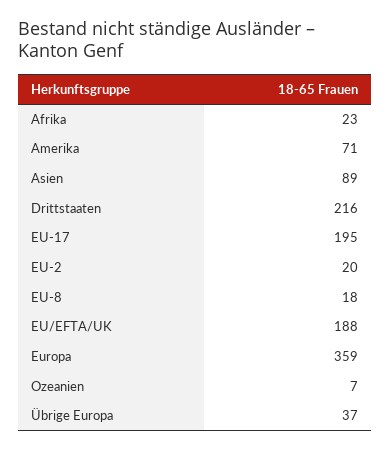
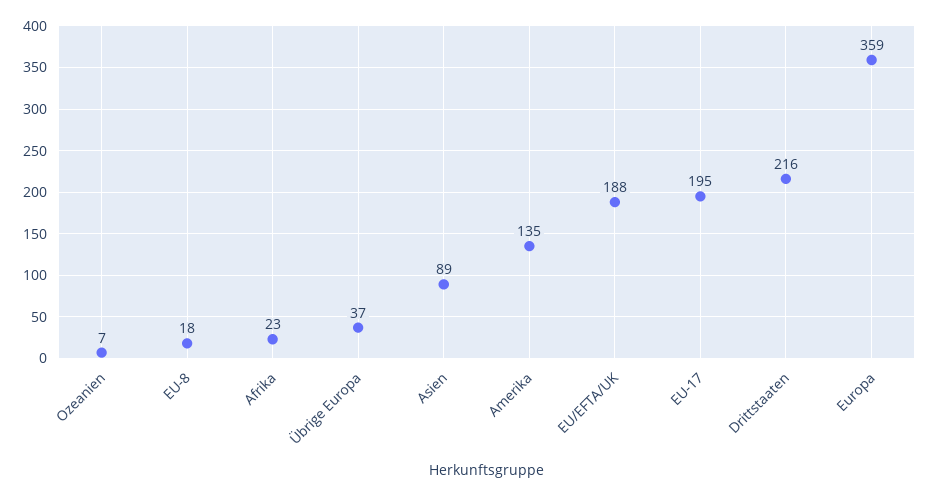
Amerika: 71 -> 135
EU-2: 20 -> none

